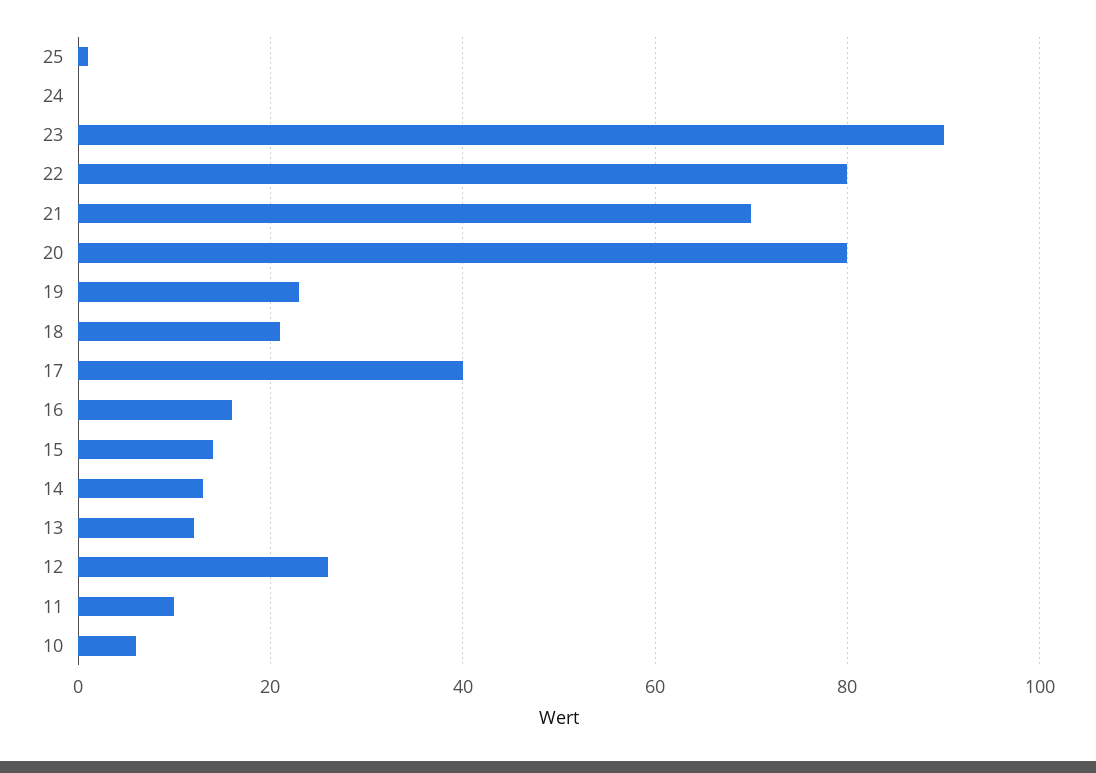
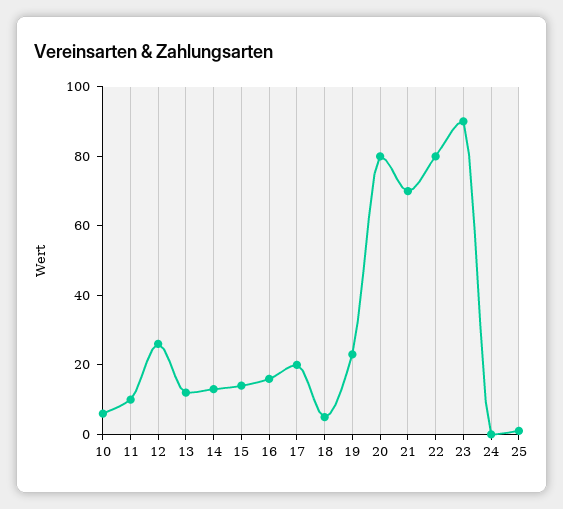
18: 20 -> 5
17: 40 -> 20

